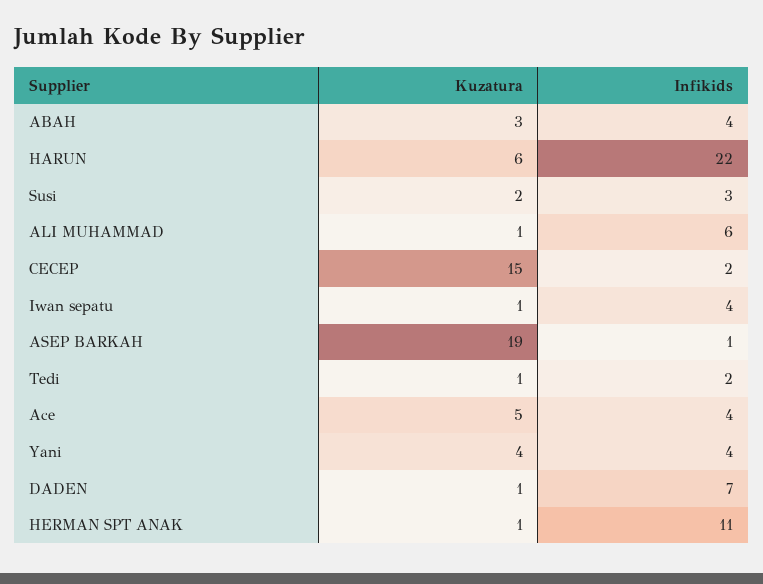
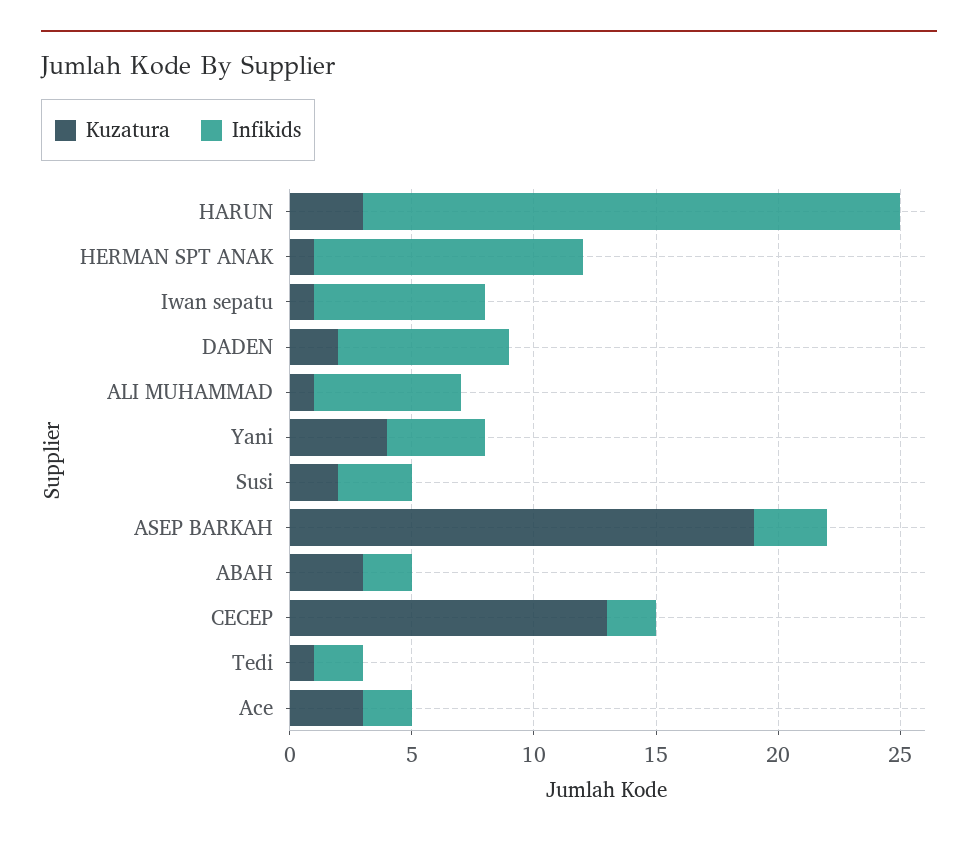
Infikids, ABAH: 4 -> 2
Kuzatura, HARUN: 6 -> 3
Kuzatura, CECEP: 15 -> 13
Infikids, Iwan sepatu: 4 -> 7
Infikids, ASEP BARKAH: 1 -> 3
Kuzatura, Ace: 5 -> 3
Infikids, Ace: 4 -> 2
Kuzatura, DADEN: 1 -> 2

